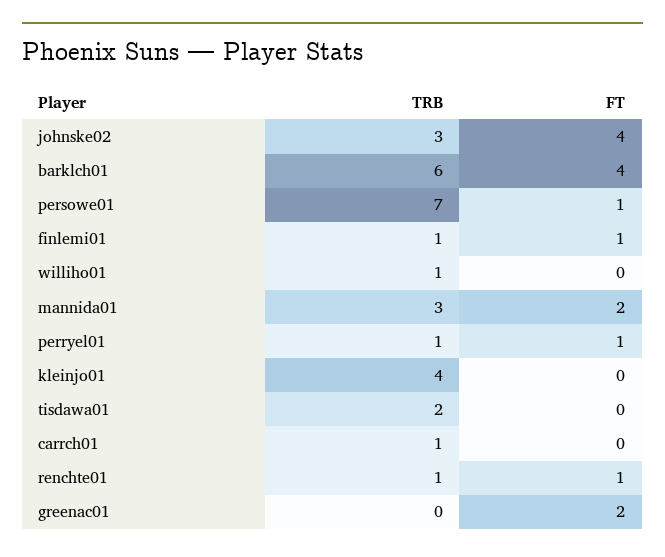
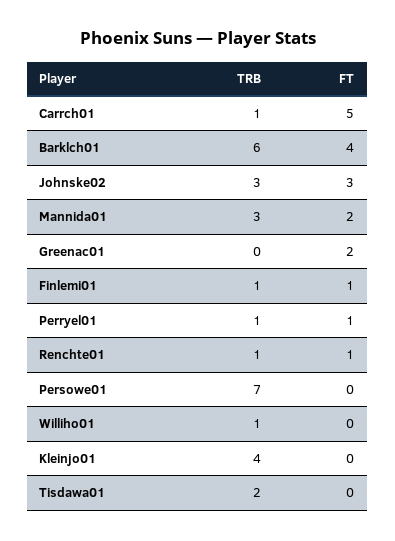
FT, johnske02: 4 -> 3
FT, persowe01: 1 -> 0
FT, carrch01: 0 -> 5

